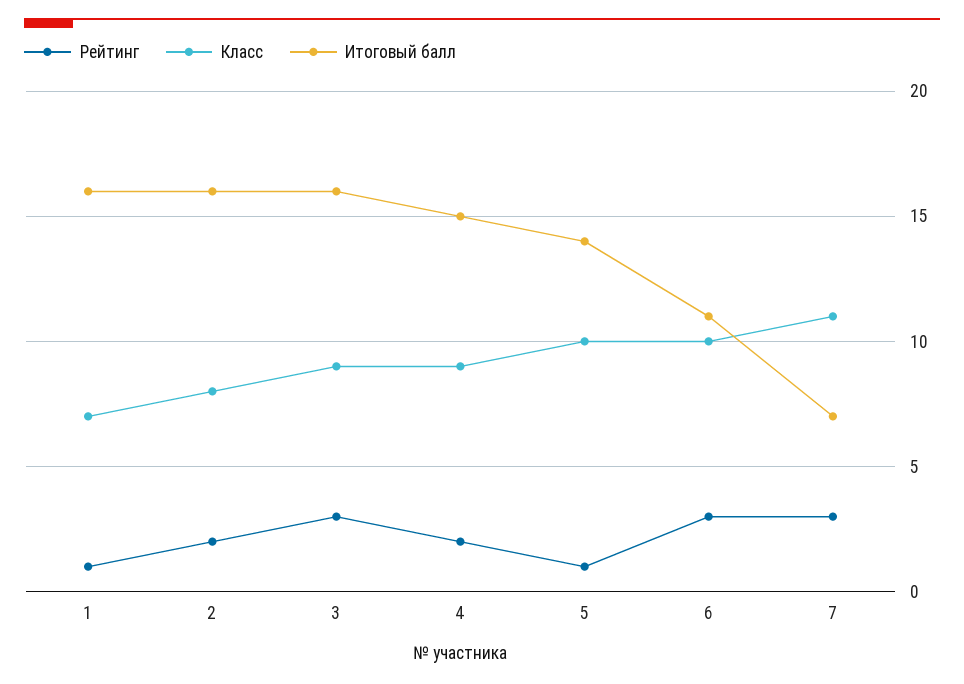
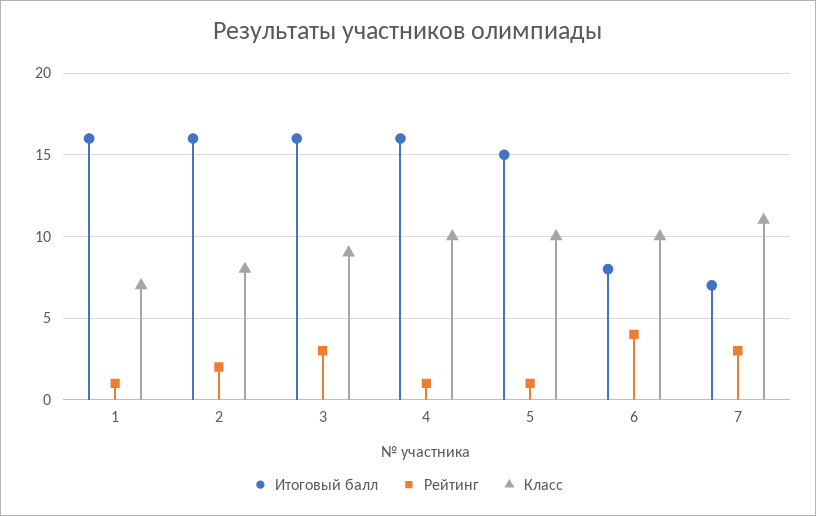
Рейтинг, 4: 2 -> 1
Класс, 4: 9 -> 10
Итоговый балл, 4: 15 -> 16
Итоговый балл, 5: 14 -> 15
Рейтинг, 6: 3 -> 4
Итоговый балл, 6: 11 -> 8

